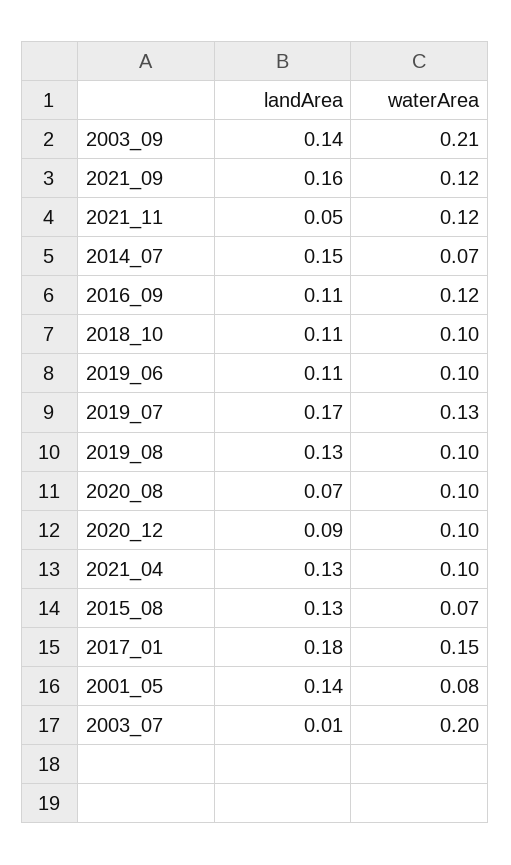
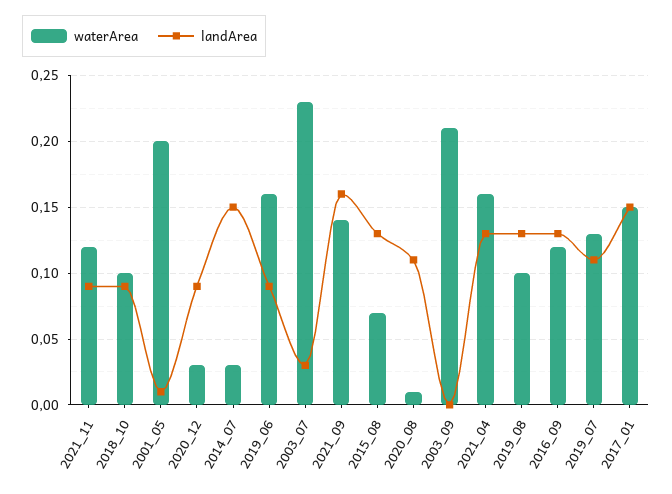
landArea, 2003_09: 0.14 -> 0
waterArea, 2021_09: 0.12 -> 0.14
landArea, 2021_11: 0.05 -> 0.09
waterArea, 2014_07: 0.07 -> 0.03
landArea, 2016_09: 0.11 -> 0.13
landArea, 2018_10: 0.11 -> 0.09
landArea, 2019_06: 0.11 -> 0.09
waterArea, 2019_06: 0.1 -> 0.16
landArea, 2019_07: 0.17 -> 0.11
landArea, 2020_08: 0.07 -> 0.11
waterArea, 2020_08: 0.1 -> 0.01
waterArea, 2020_12: 0.1 -> 0.03
waterArea, 2021_04: 0.1 -> 0.16
landArea, 2017_01: 0.18 -> 0.15
landArea, 2001_05: 0.14 -> 0.01
waterArea, 2001_05: 0.08 -> 0.2
landArea, 2003_07: 0.01 -> 0.03
waterArea, 2003_07: 0.2 -> 0.23

